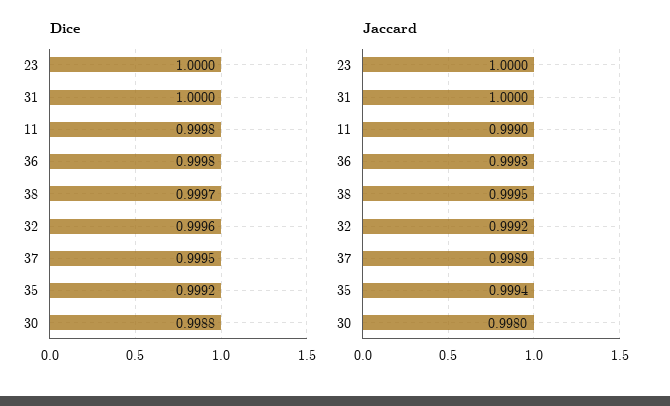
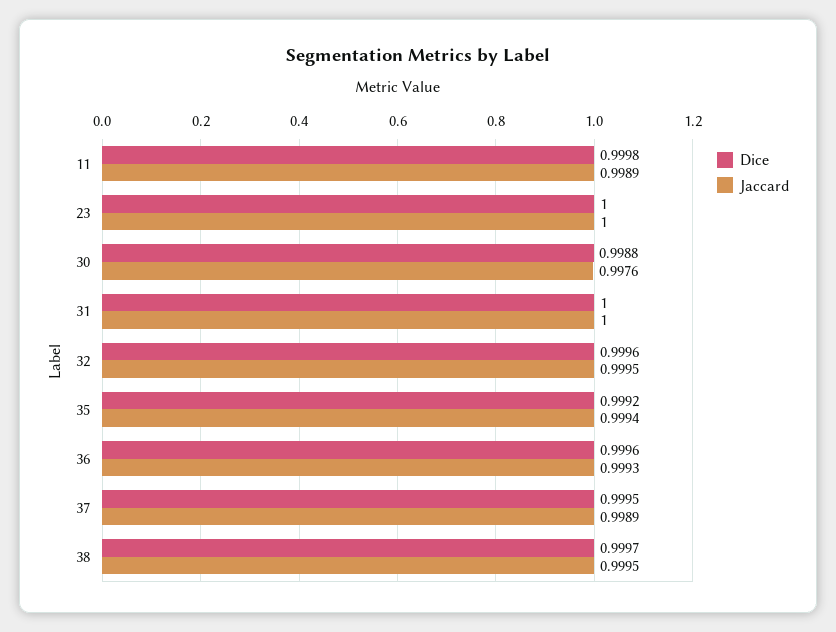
Dice, 36: 0.9998 -> 0.9996
Jaccard, 11: 0.999 -> 0.9989
Jaccard, 32: 0.9992 -> 0.9995
Jaccard, 30: 0.998 -> 0.9976

